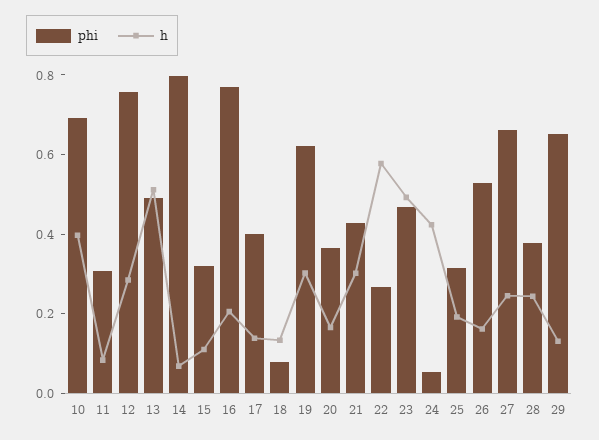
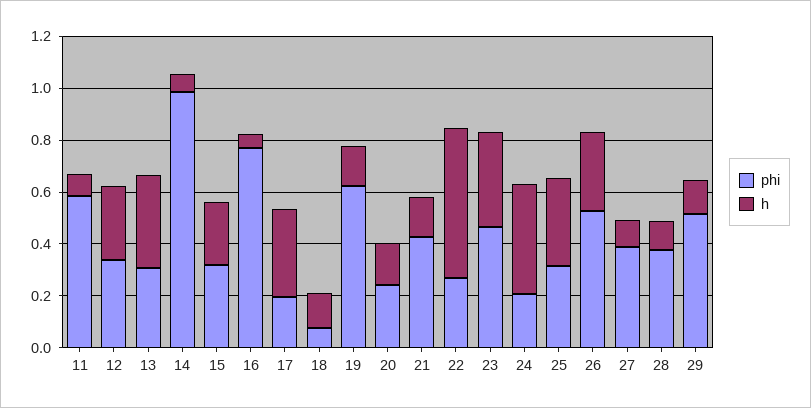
phi, 10: 0.7 -> none
h, 10: 0.4 -> none
phi, 11: 0.3 -> 0.6
phi, 12: 0.75 -> 0.35
phi, 13: 0.5 -> 0.3
h, 13: 0.5 -> 0.35
phi, 14: 0.8 -> 1
h, 15: 0.1 -> 0.25
h, 16: 0.2 -> 0.05
phi, 17: 0.4 -> 0.2
h, 17: 0.15 -> 0.35
h, 19: 0.3 -> 0.15
phi, 20: 0.35 -> 0.25
h, 21: 0.3 -> 0.15
h, 23: 0.5 -> 0.35
phi, 24: 0.05 -> 0.2
h, 25: 0.2 -> 0.35
h, 26: 0.15 -> 0.3
phi, 27: 0.65 -> 0.4
h, 27: 0.25 -> 0.1
h, 28: 0.25 -> 0.1
phi, 29: 0.65 -> 0.5

